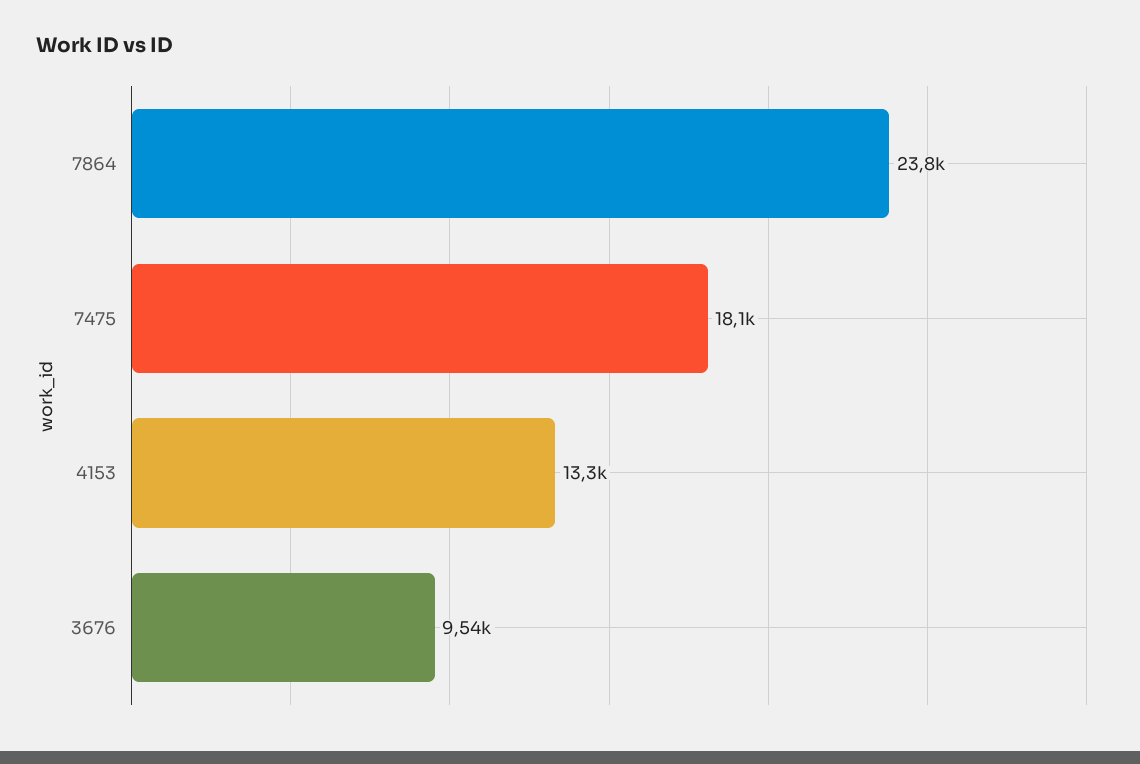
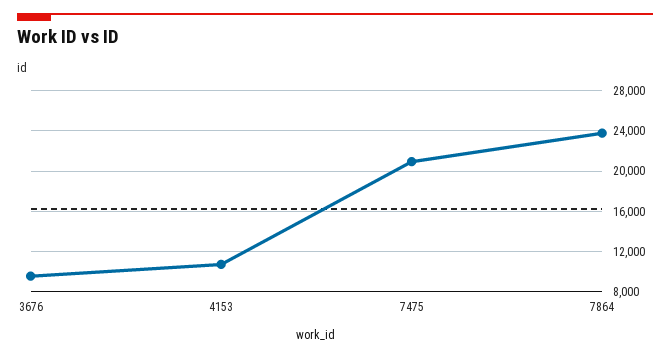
7475: 18100 -> 21000
4153: 13300 -> 11000

